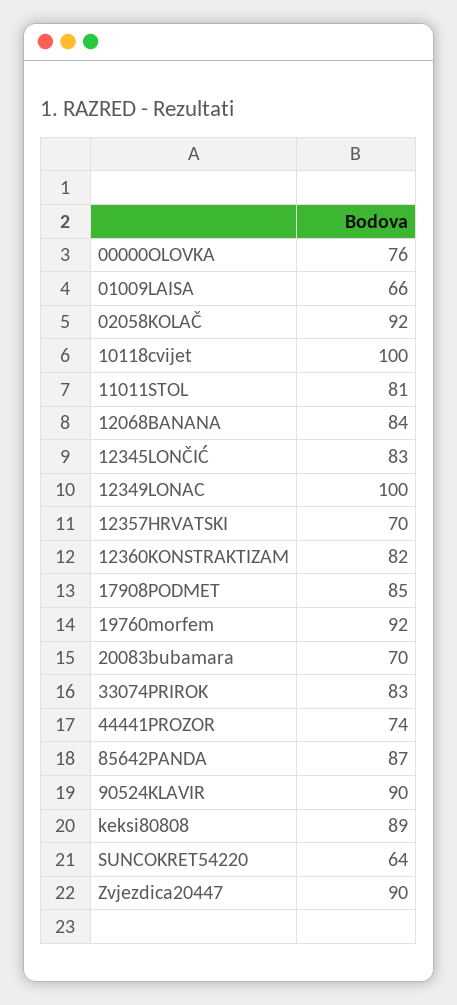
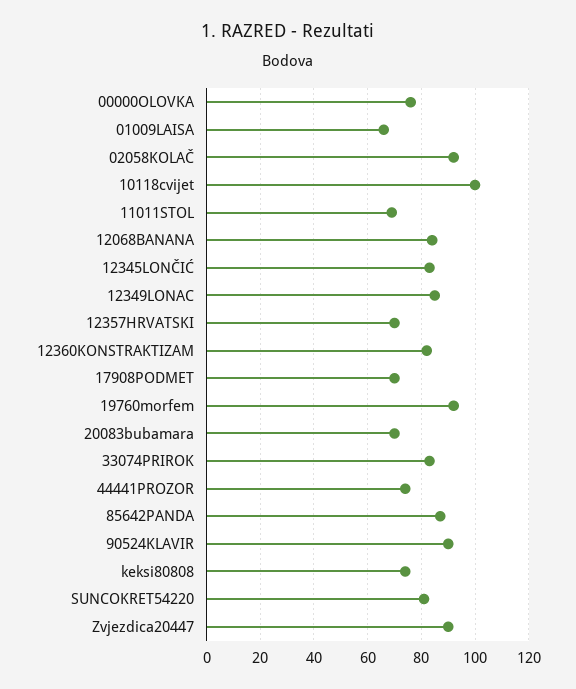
11011STOL: 81 -> 70
12349LONAC: 100 -> 85
17908PODMET: 85 -> 70
keksi80808: 89 -> 75
SUNCOKRET54220: 64 -> 80

